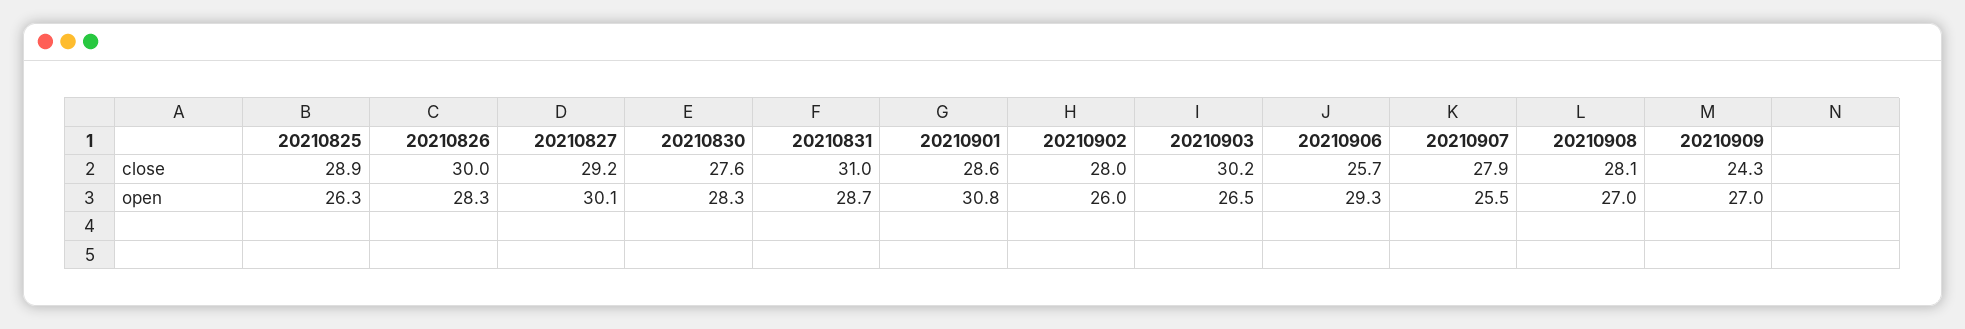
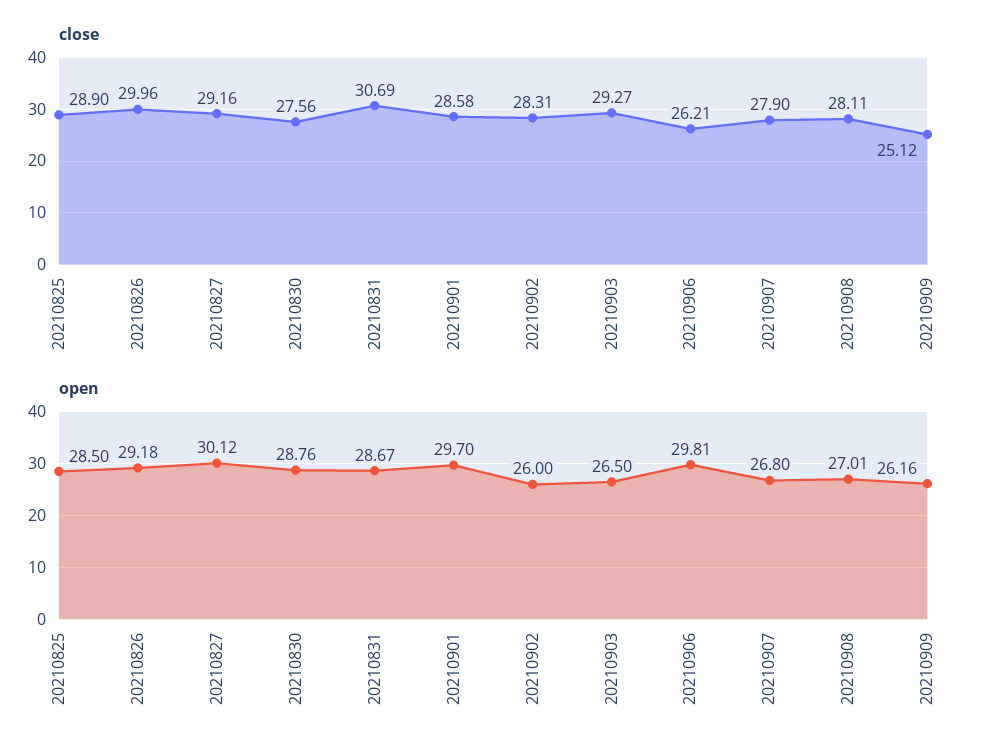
close, 20210831: 31 -> 30.69
close, 20210902: 28 -> 28.31
close, 20210903: 30.2 -> 29.27
close, 20210906: 25.7 -> 26.21
close, 20210909: 24.3 -> 25.12
open, 20210825: 26.3 -> 28.5
open, 20210826: 28.3 -> 29.18
open, 20210830: 28.3 -> 28.76
open, 20210901: 30.8 -> 29.7
open, 20210906: 29.3 -> 29.81
open, 20210907: 25.5 -> 26.8
open, 20210909: 27 -> 26.16

